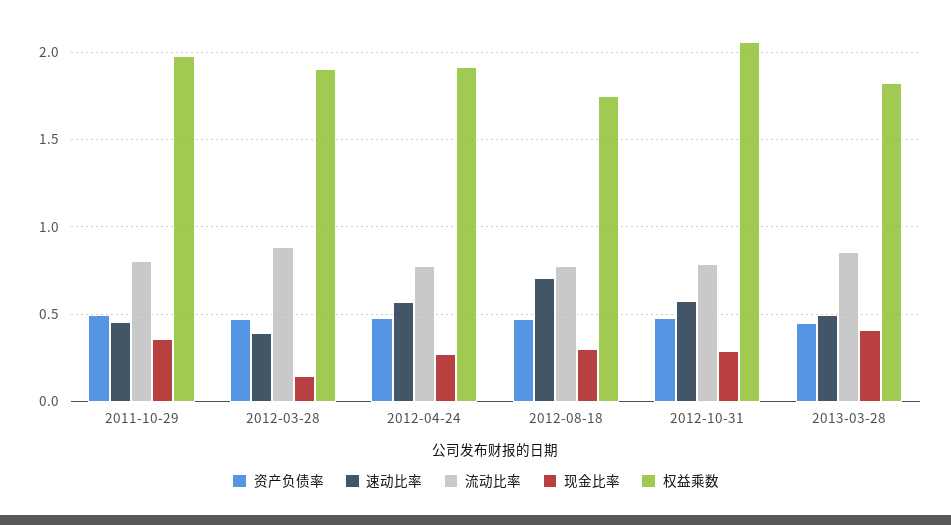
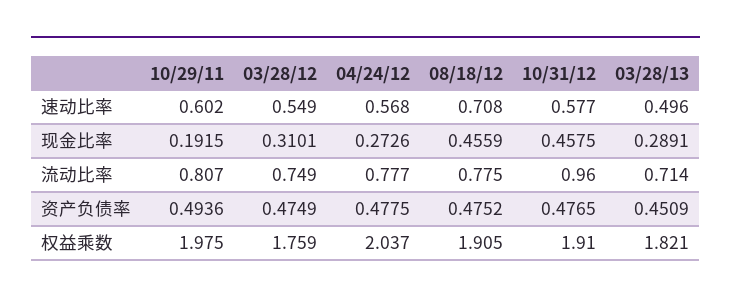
速动比率, 2011-10-29: 0.45 -> 0.602
现金比率, 2011-10-29: 0.35 -> 0.1915
速动比率, 2012-03-28: 0.4 -> 0.549
流动比率, 2012-03-28: 0.9 -> 0.749
现金比率, 2012-03-28: 0.15 -> 0.3101
权益乘数, 2012-03-28: 1.9 -> 1.759
权益乘数, 2012-04-24: 1.9 -> 2.037
现金比率, 2012-08-18: 0.3 -> 0.4559
权益乘数, 2012-08-18: 1.75 -> 1.905
流动比率, 2012-10-31: 0.8 -> 0.96
现金比率, 2012-10-31: 0.3 -> 0.4575
权益乘数, 2012-10-31: 2.05 -> 1.91
流动比率, 2013-03-28: 0.85 -> 0.714
现金比率, 2013-03-28: 0.4 -> 0.2891

